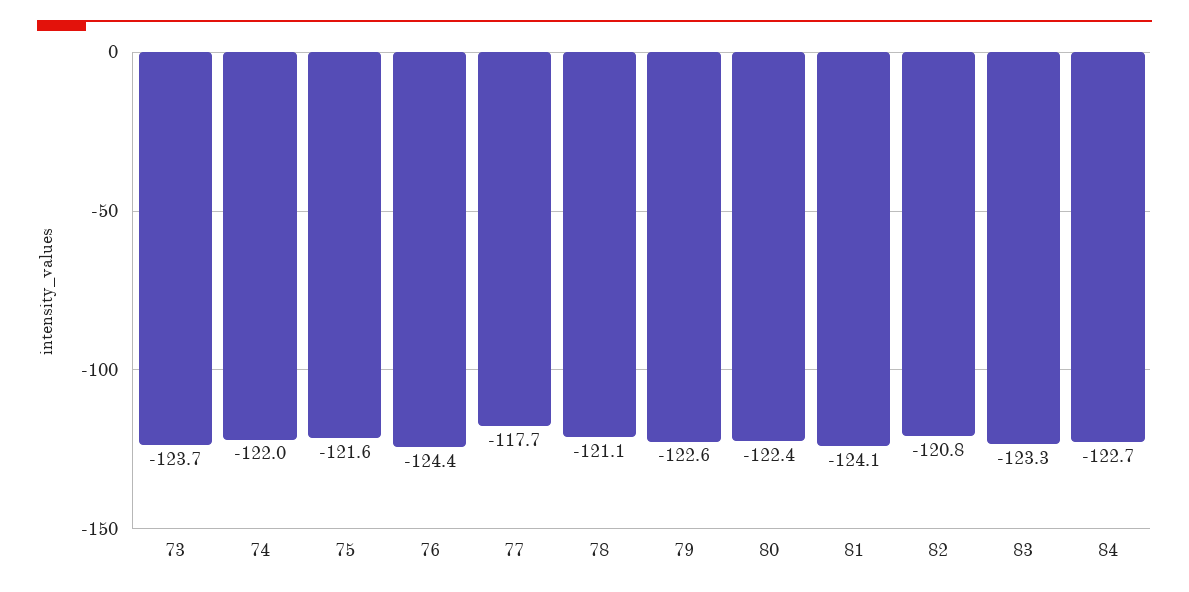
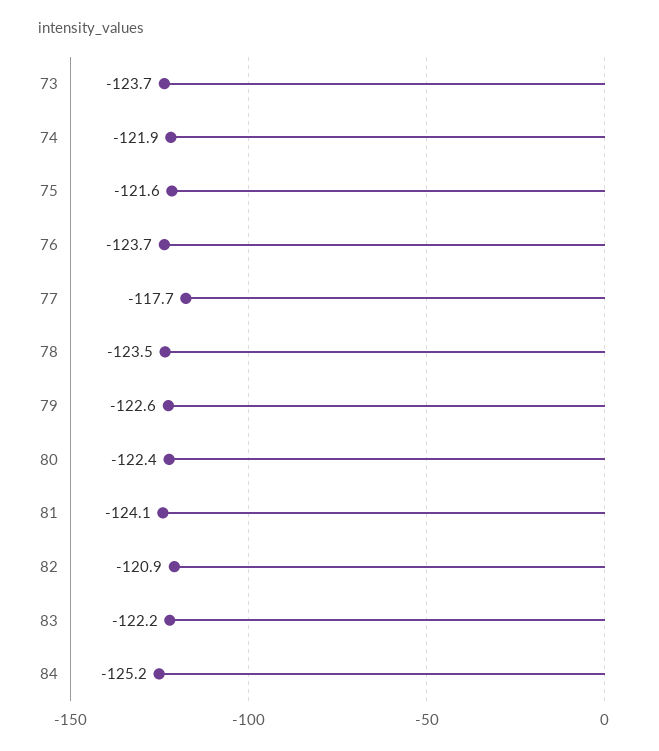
74: -122 -> -121.9
76: -124.4 -> -123.7
78: -121.1 -> -123.5
82: -120.8 -> -120.9
83: -123.3 -> -122.2
84: -122.7 -> -125.2

